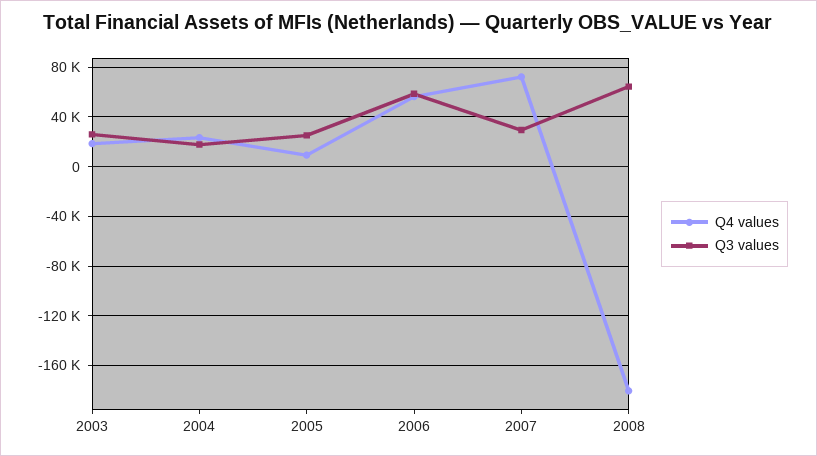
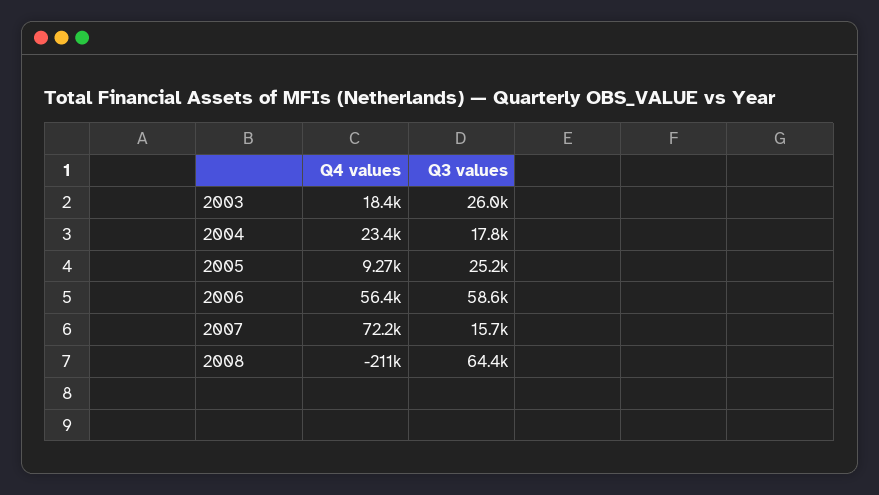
Q3 values, 2007: 30000 -> 15700
Q4 values, 2008: -180000 -> -211000

